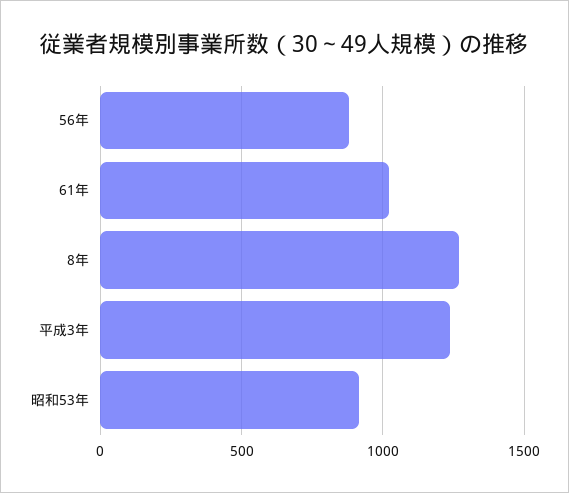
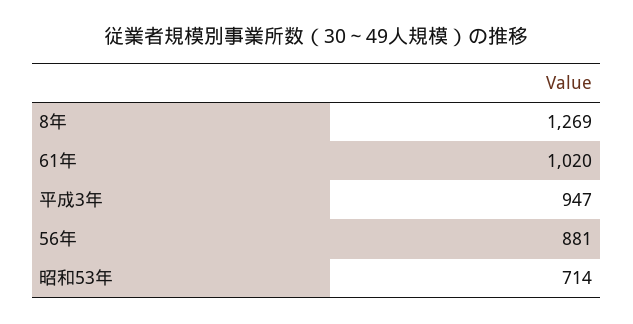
平成3年: 1250 -> 947
昭和53年: 900 -> 714

